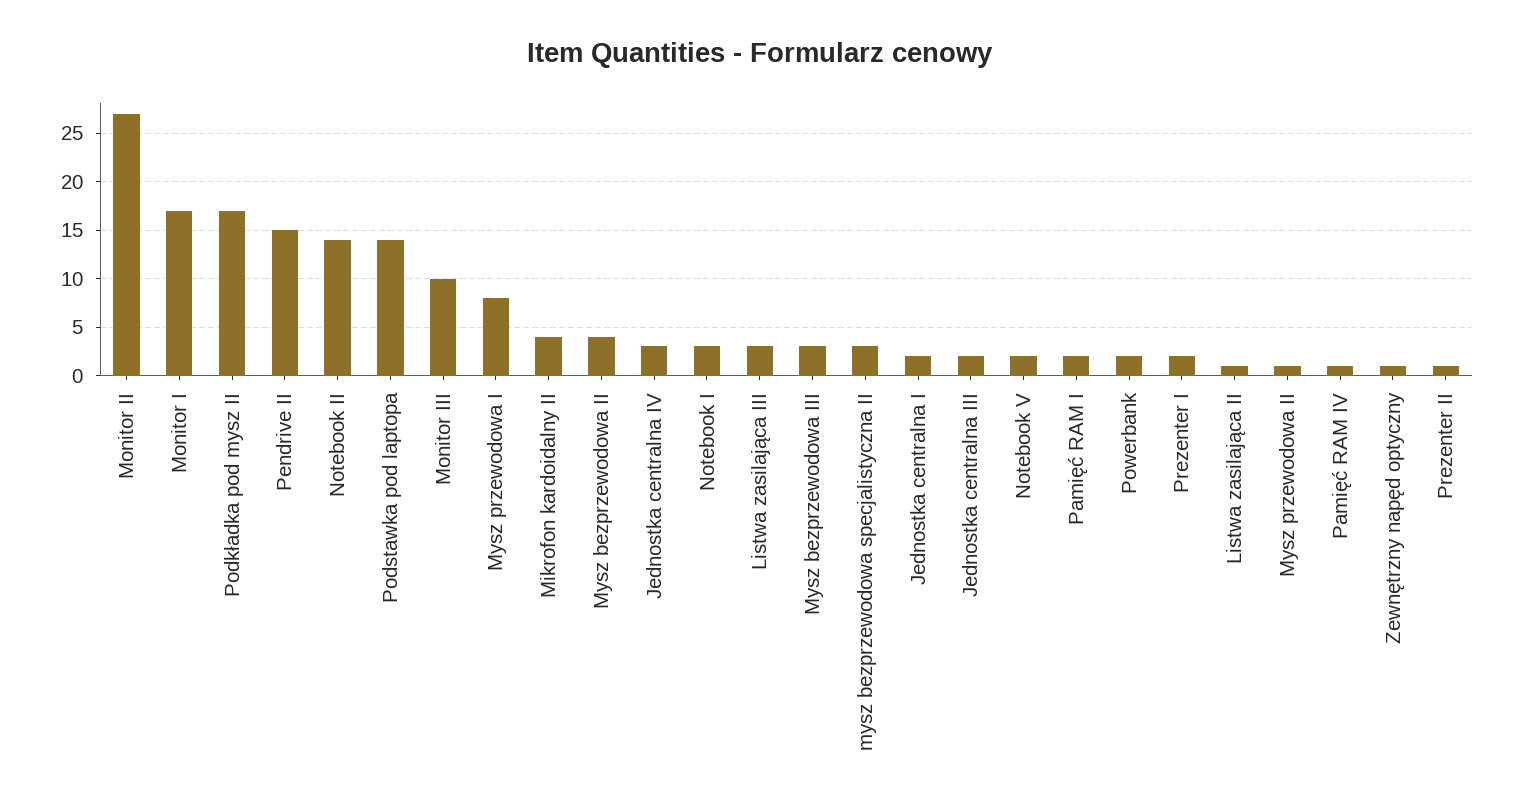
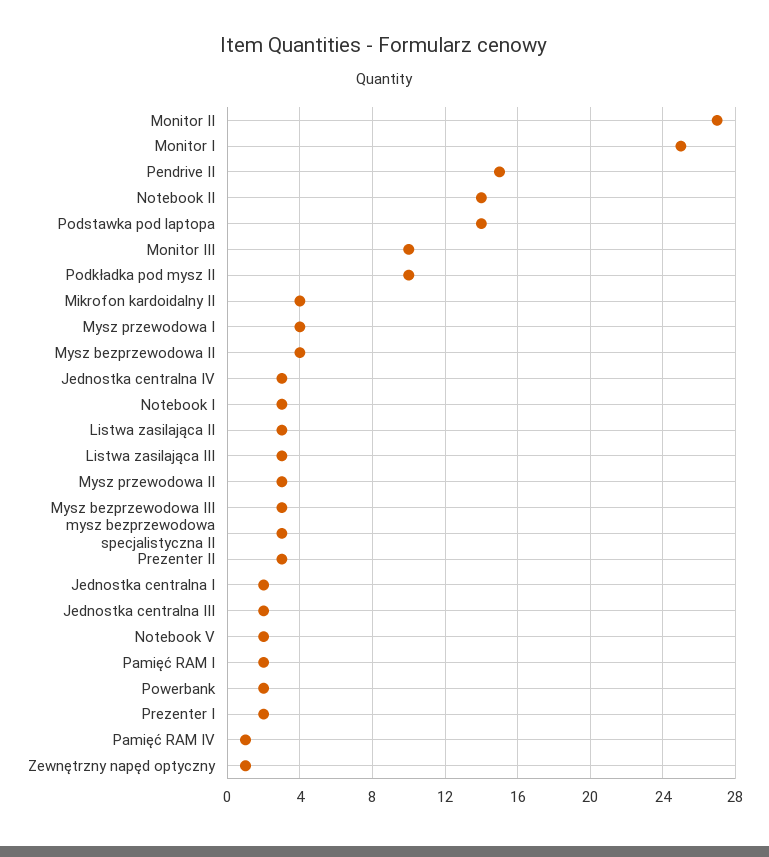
Monitor I: 17 -> 25
Podkładka pod mysz II: 17 -> 10
Mysz przewodowa I: 8 -> 4
Listwa zasilająca II: 1 -> 3
Mysz przewodowa II: 1 -> 3
Prezenter II: 1 -> 3

